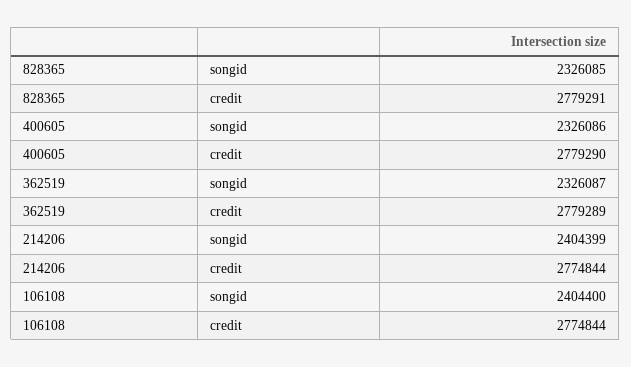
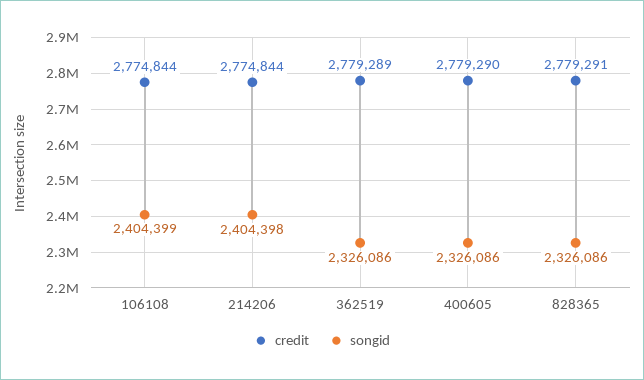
songid, 828365: 2326085 -> 2326086
songid, 362519: 2326087 -> 2326086
songid, 214206: 2404399 -> 2404398
songid, 106108: 2404400 -> 2404399

